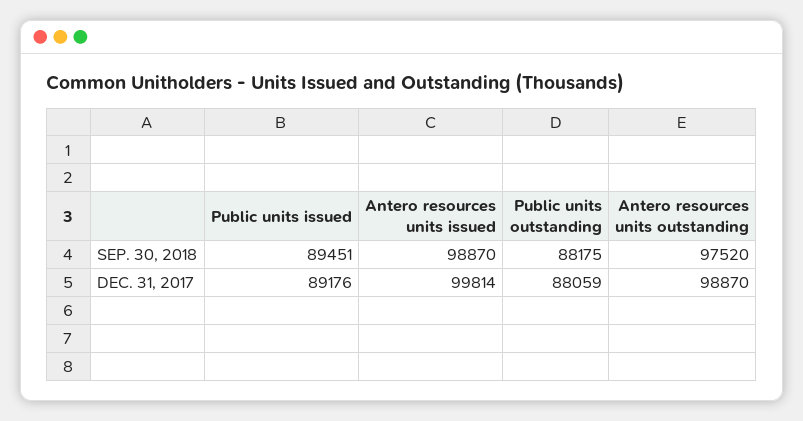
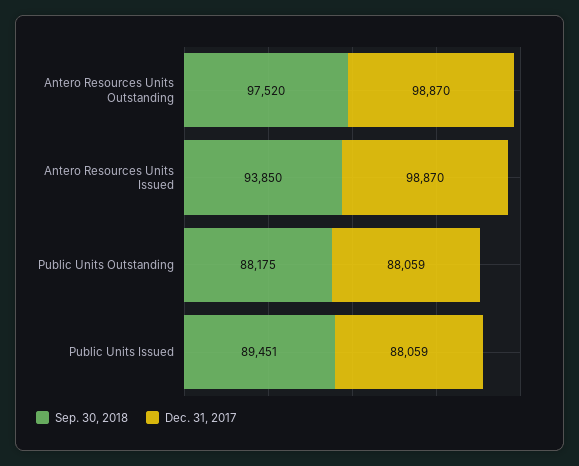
SEP. 30, 2018, Antero resources units issued: 98870 -> 93850
DEC. 31, 2017, Public units issued: 89176 -> 88059
DEC. 31, 2017, Antero resources units issued: 99814 -> 98870

